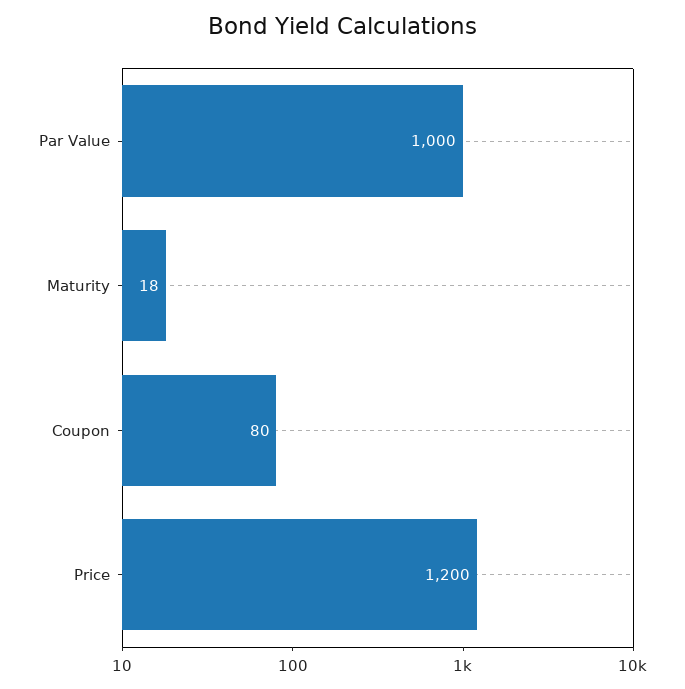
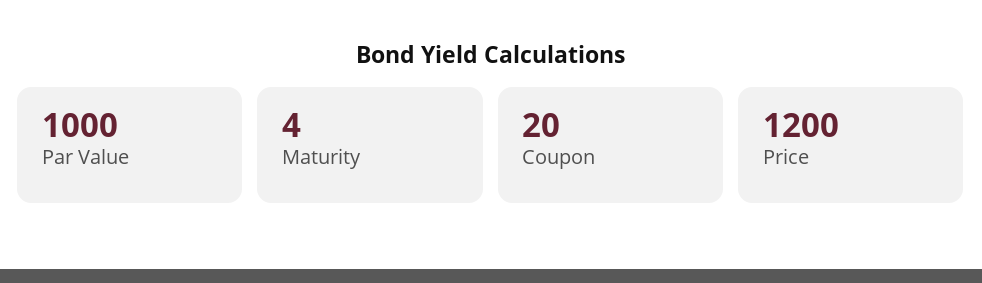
Maturity: 18 -> 4
Coupon: 80 -> 20

